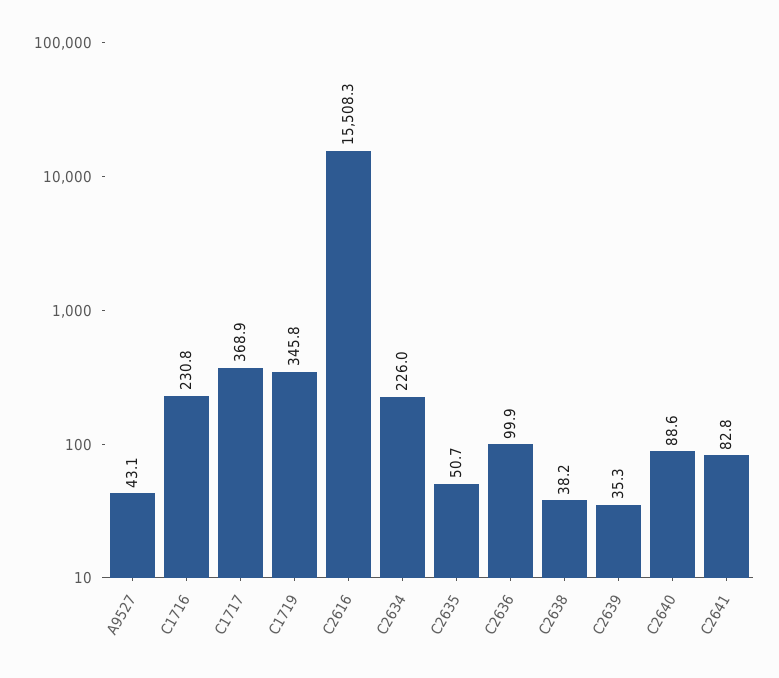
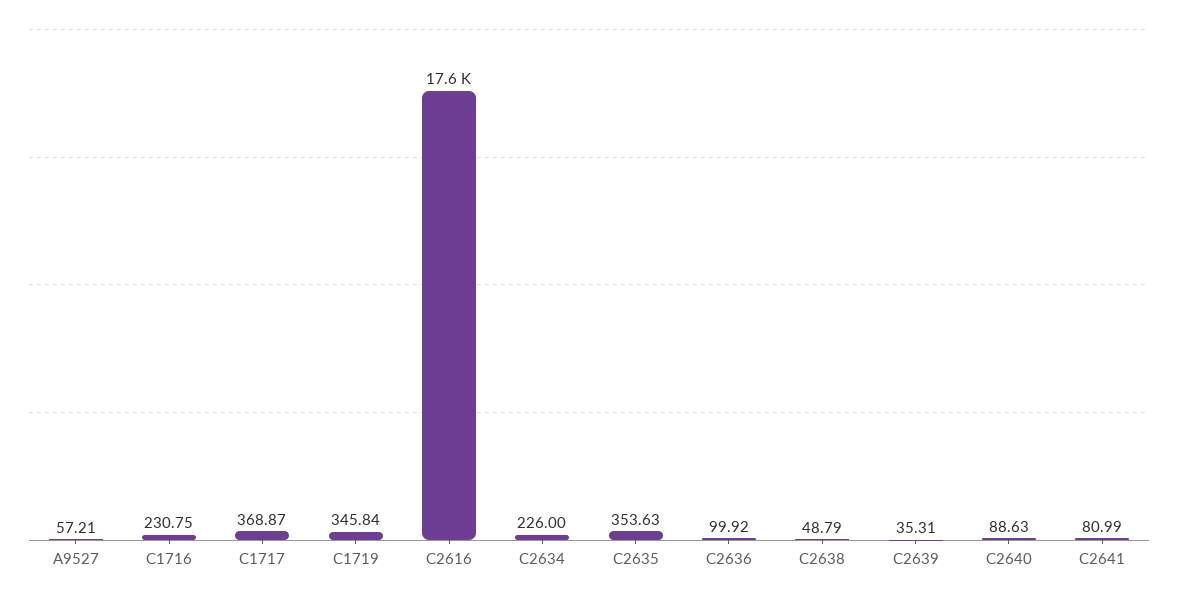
A9527: 43.1 -> 57.21
C2616: 15508.3 -> 17600
C2635: 50.7 -> 353.63
C2638: 38.2 -> 48.79
C2641: 82.8 -> 80.99

